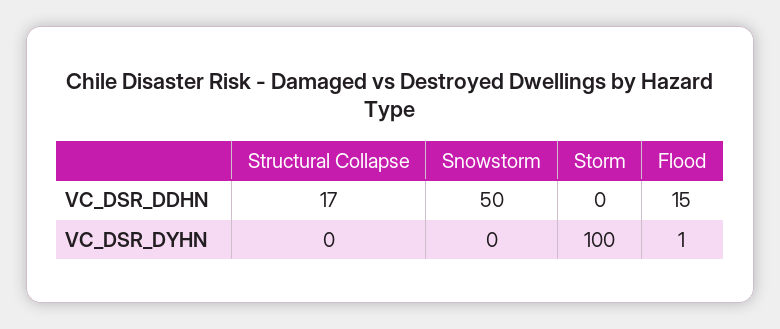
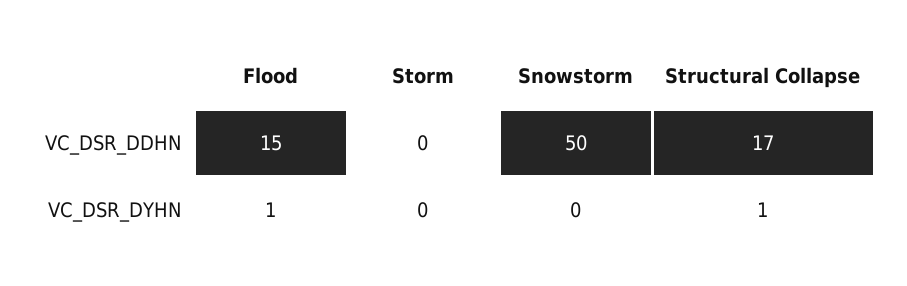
Structural Collapse, VC_DSR_DYHN: 0 -> 1
Storm, VC_DSR_DYHN: 100 -> 0

